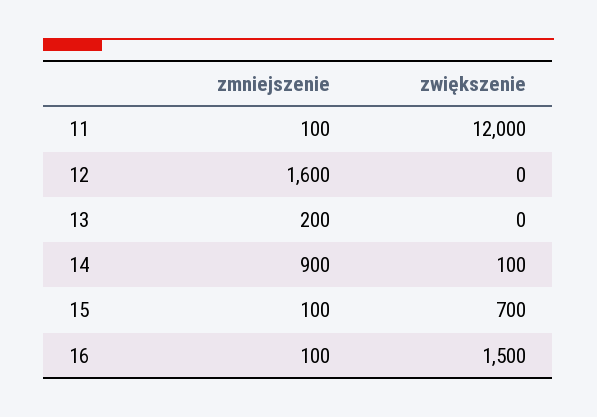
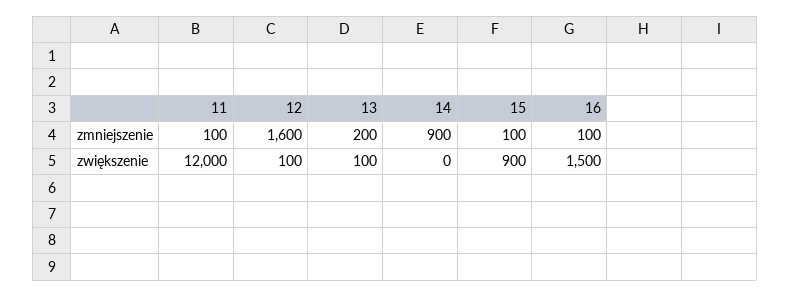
zwiększenie, 12: 0 -> 100
zwiększenie, 13: 0 -> 100
zwiększenie, 14: 100 -> 0
zwiększenie, 15: 700 -> 900

